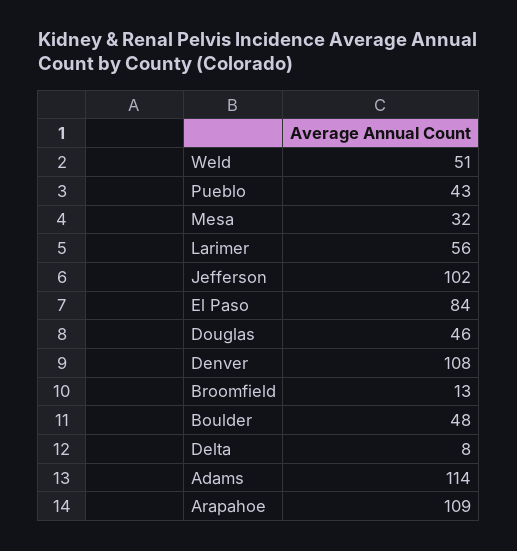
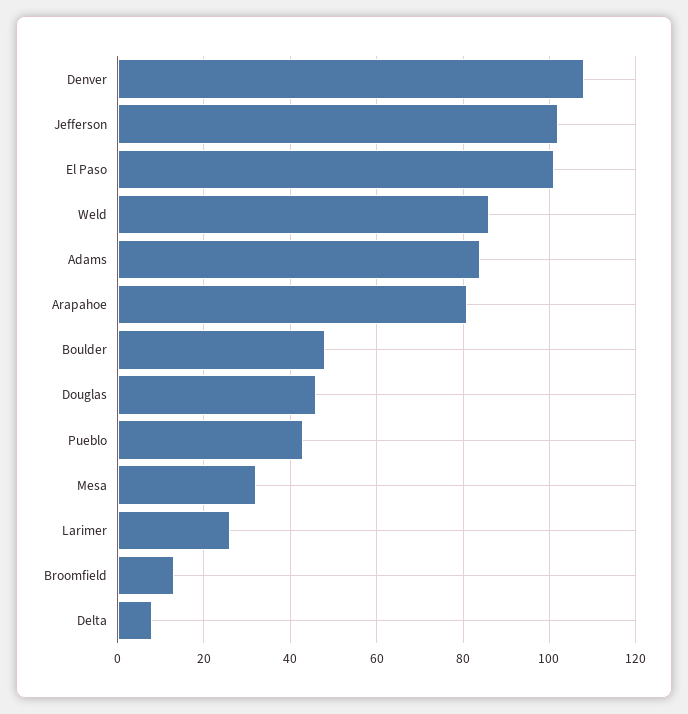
Weld: 51 -> 85
Larimer: 56 -> 25
El Paso: 84 -> 100
Adams: 114 -> 85
Arapahoe: 109 -> 80

